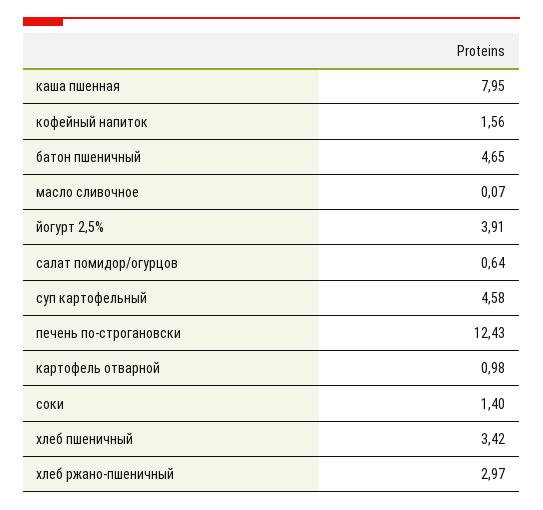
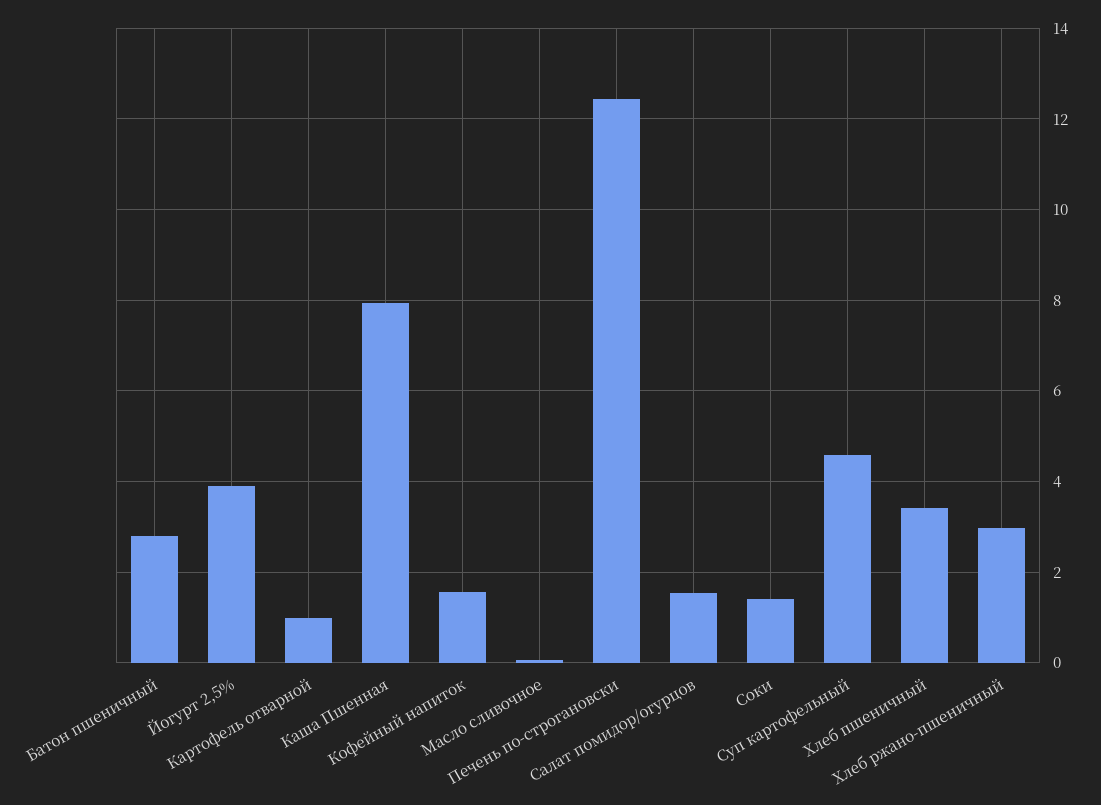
батон пшеничный: 4.65 -> 2.8
салат помидор/огурцов: 0.64 -> 1.6

